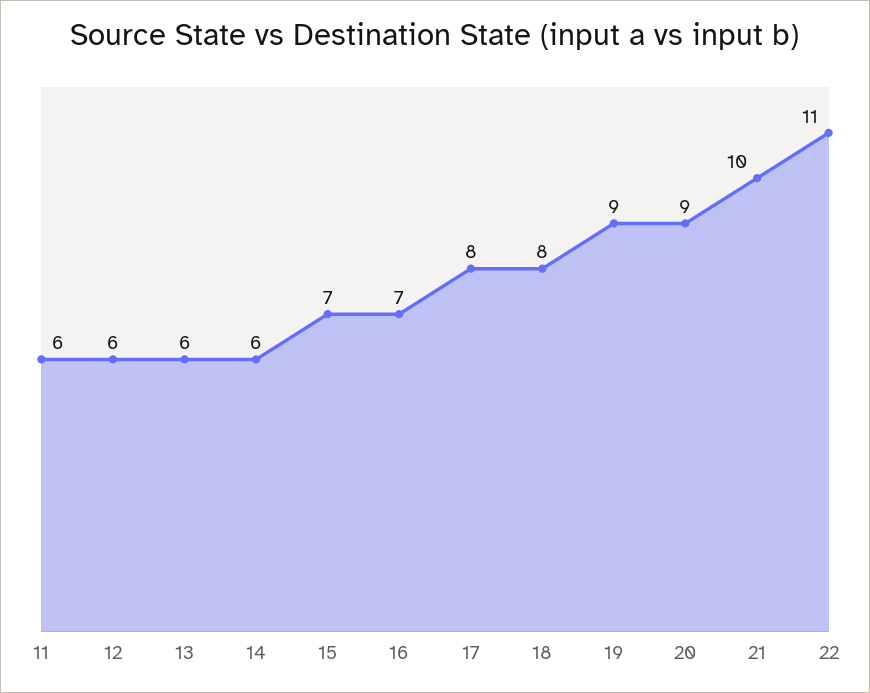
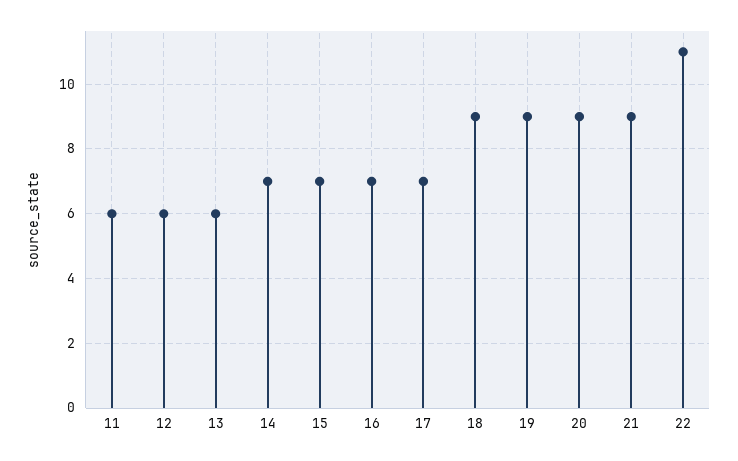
14: 6 -> 7
17: 8 -> 7
18: 8 -> 9
21: 10 -> 9

